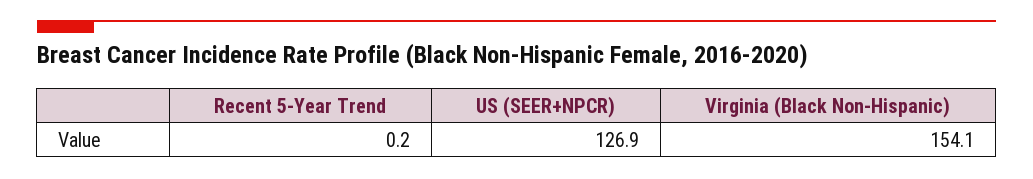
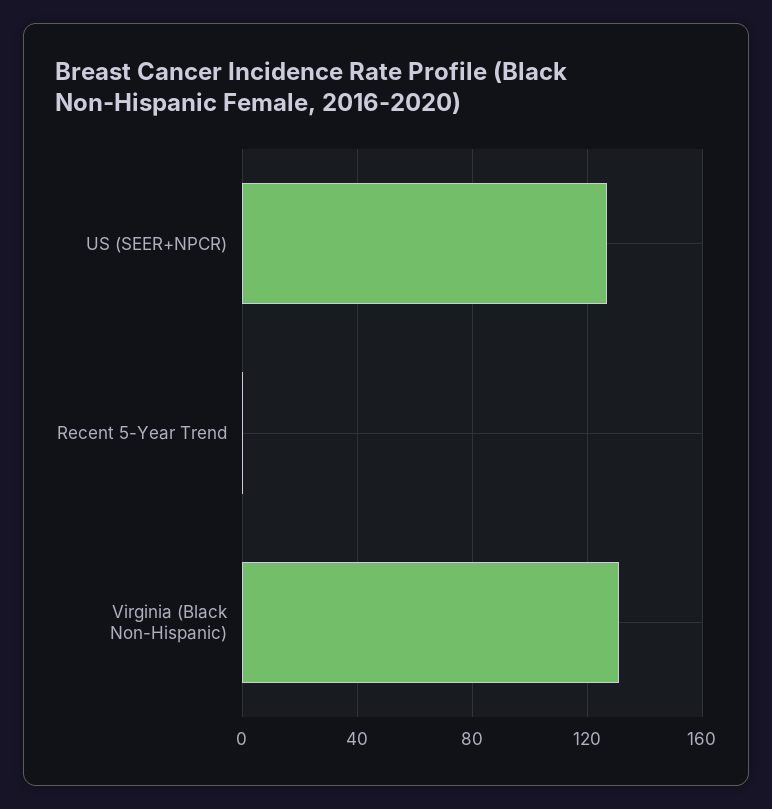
Virginia (Black Non-Hispanic): 154.1 -> 130

